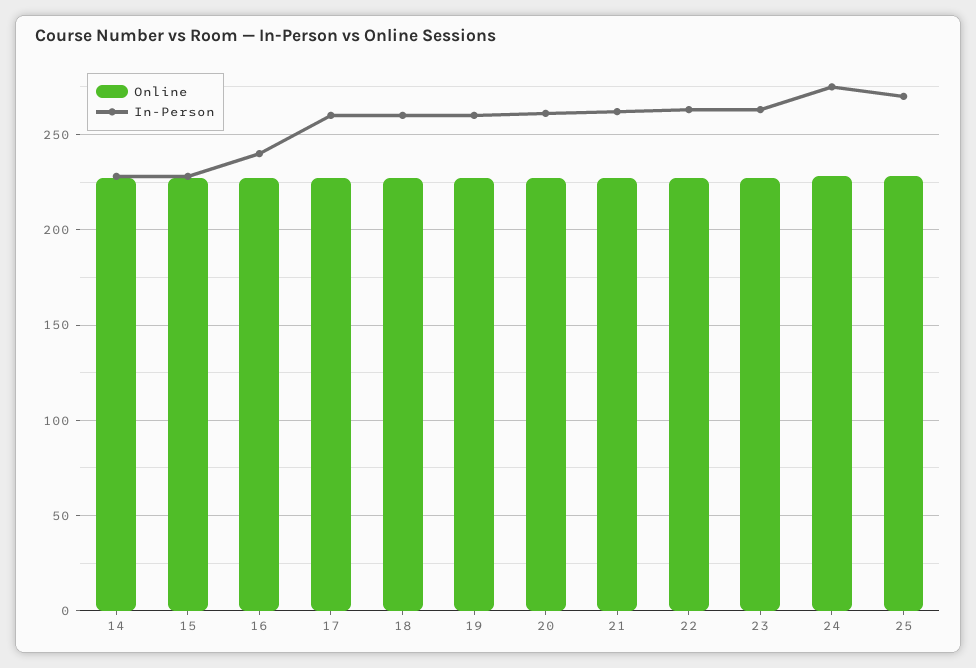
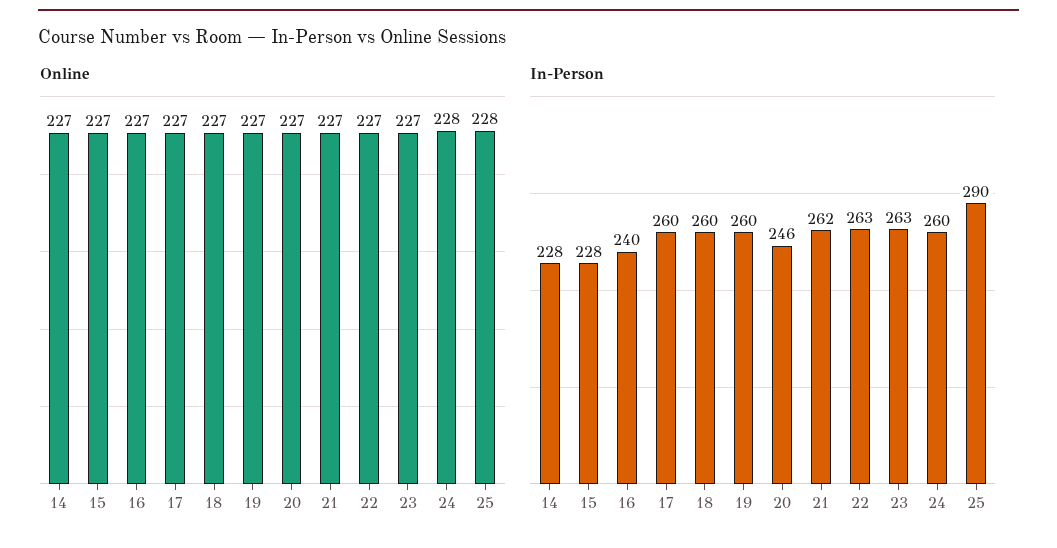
In-Person, 20: 260 -> 246
In-Person, 24: 275 -> 260
In-Person, 25: 270 -> 290

